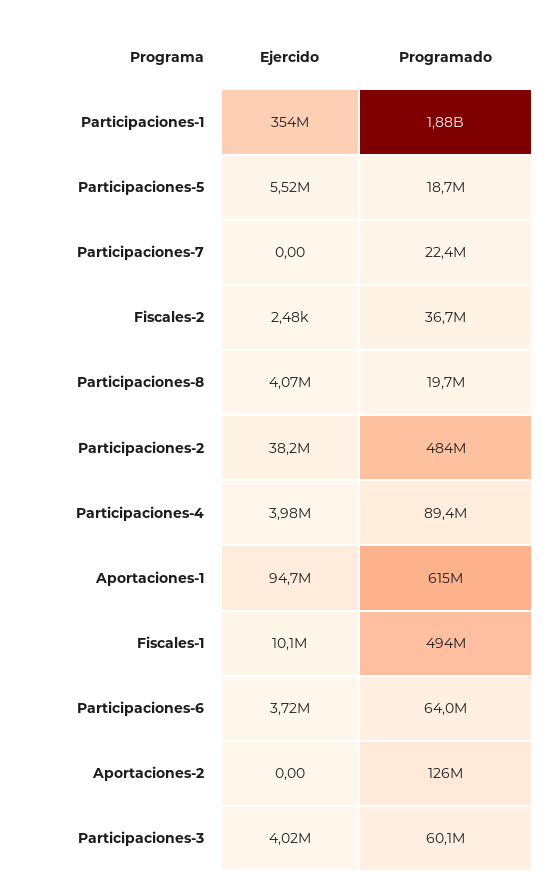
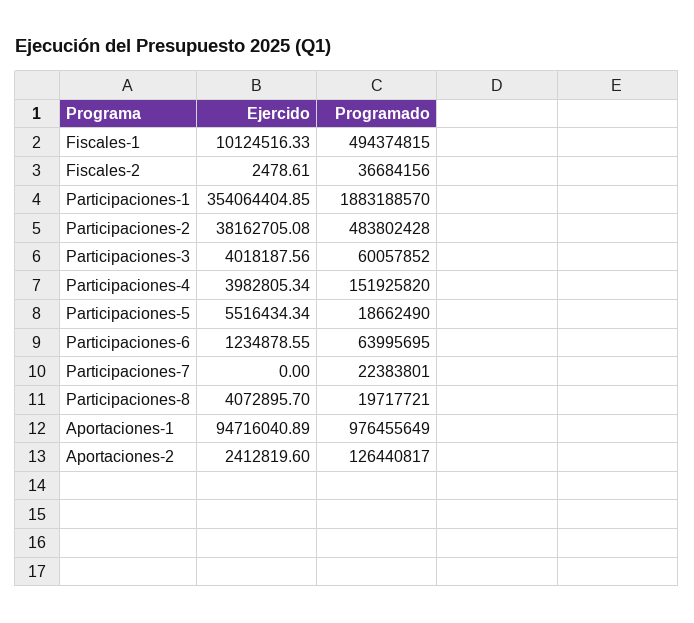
Programado, Participaciones-4: 89400000 -> 151925820
Programado, Aportaciones-1: 615000000 -> 976455649
Ejercido, Participaciones-6: 3720000 -> 1234878.55
Ejercido, Aportaciones-2: 0 -> 2412819.6

